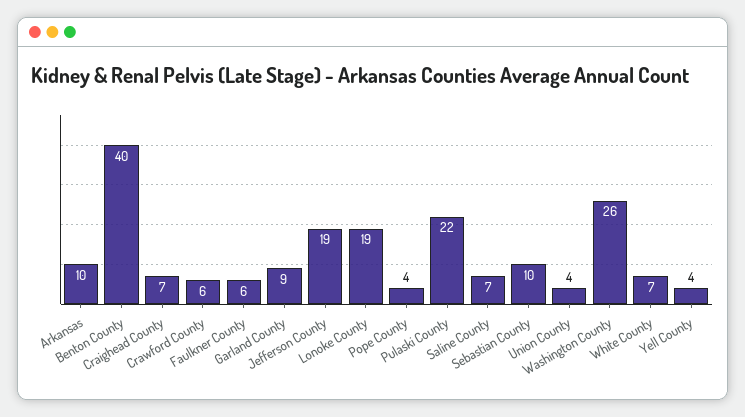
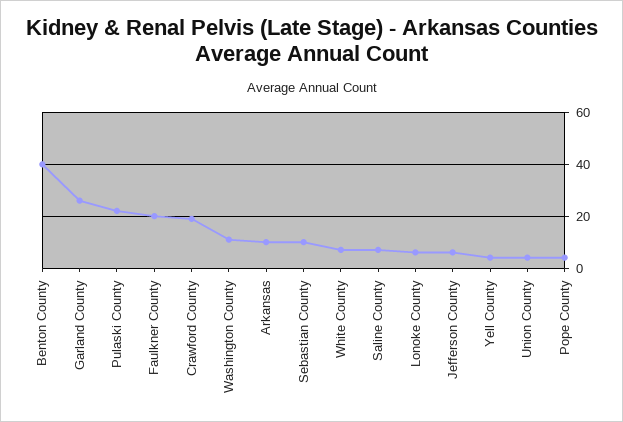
Craighead County: 7 -> none
Crawford County: 6 -> 20
Faulkner County: 6 -> 20
Garland County: 9 -> 25
Jefferson County: 19 -> 5
Lonoke County: 19 -> 5
Washington County: 26 -> 10

